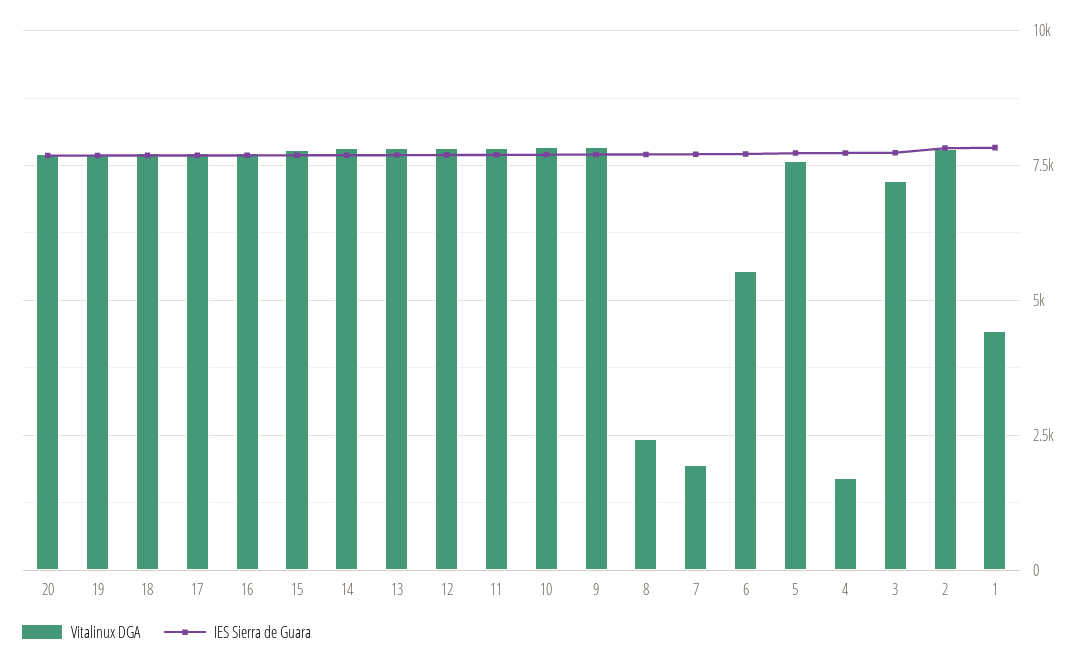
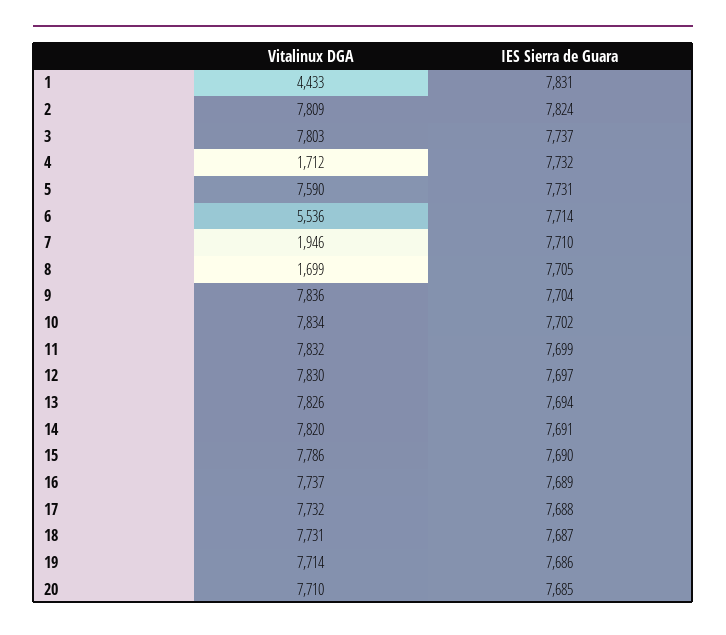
Vitalinux DGA, 8: 2500 -> 1699
Vitalinux DGA, 3: 7250 -> 7803

